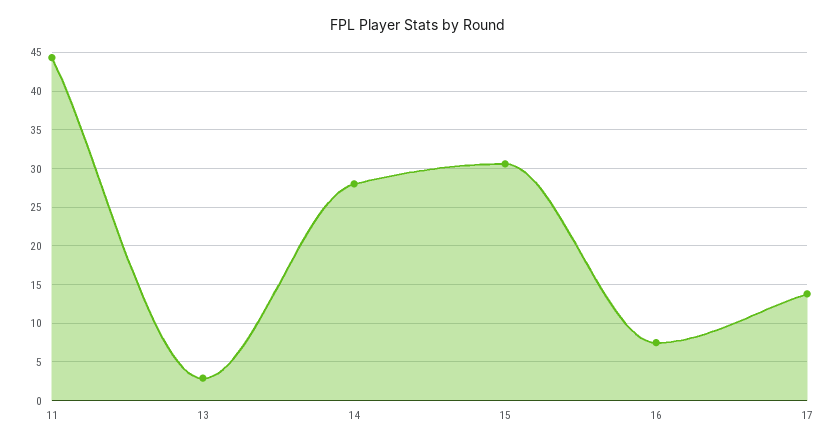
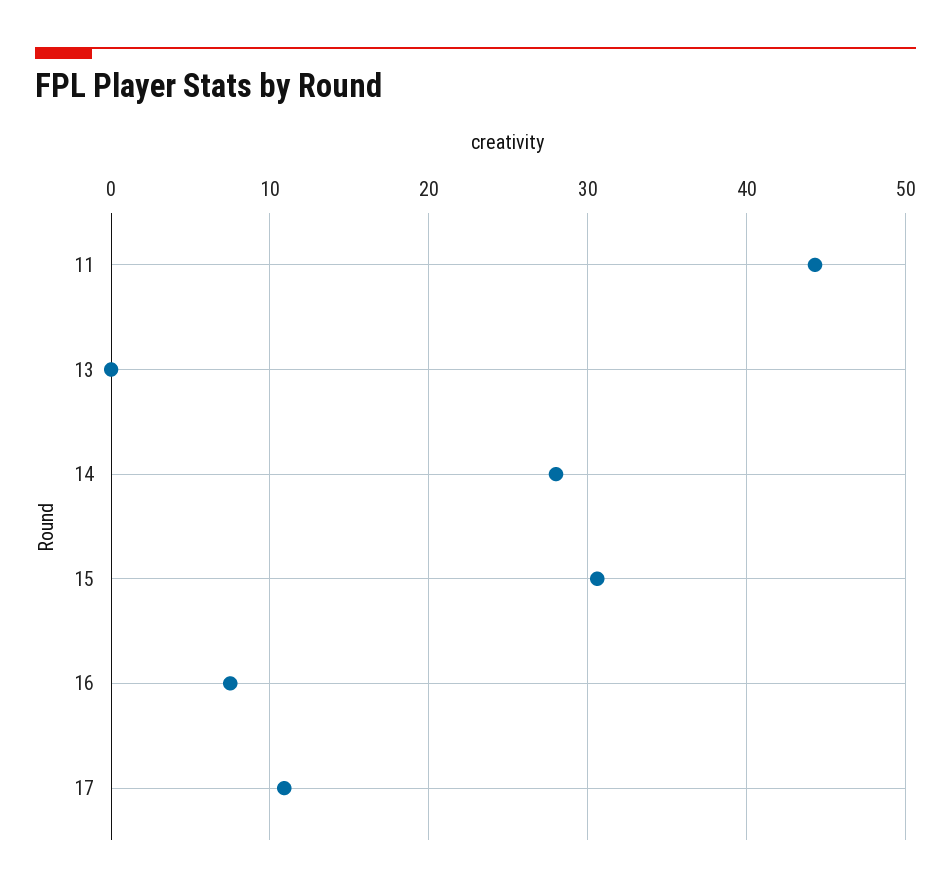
13: 3 -> 0
17: 14 -> 11

